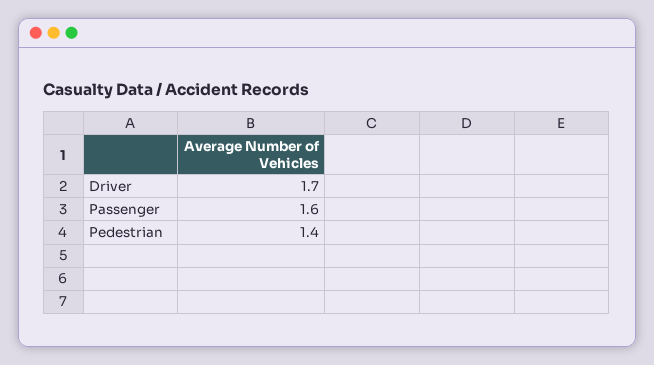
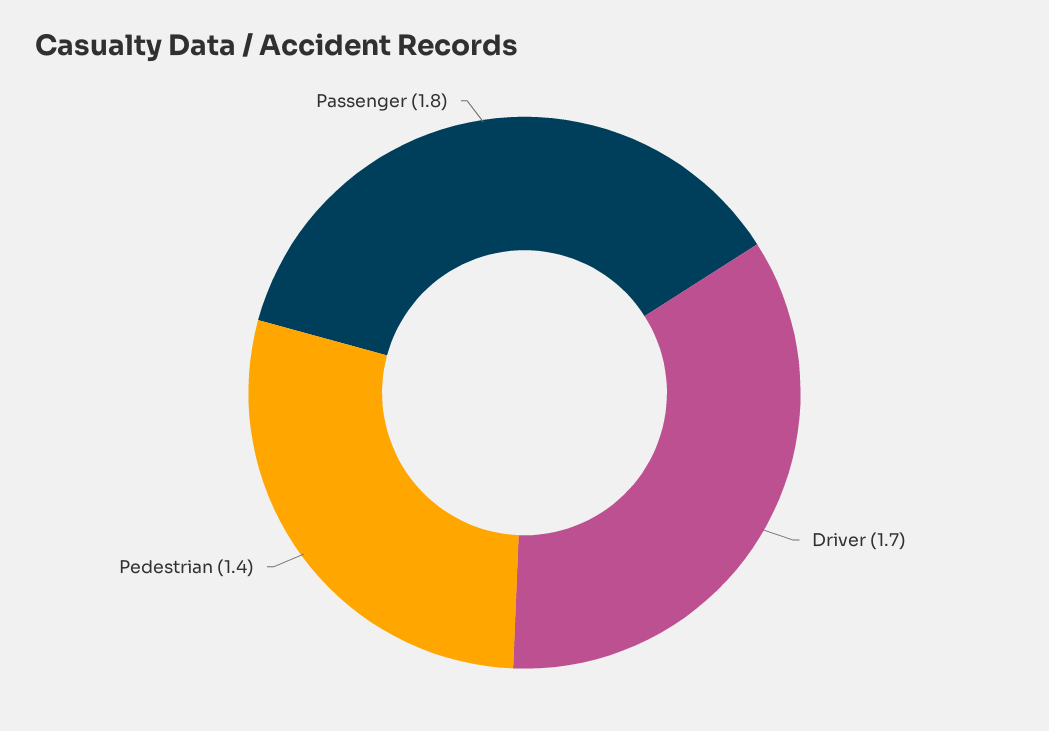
Passenger: 1.6 -> 1.8

